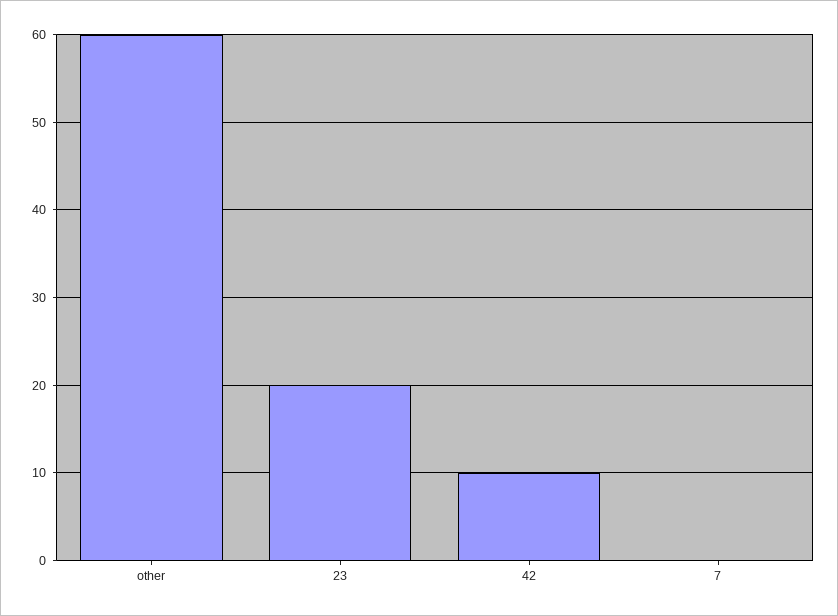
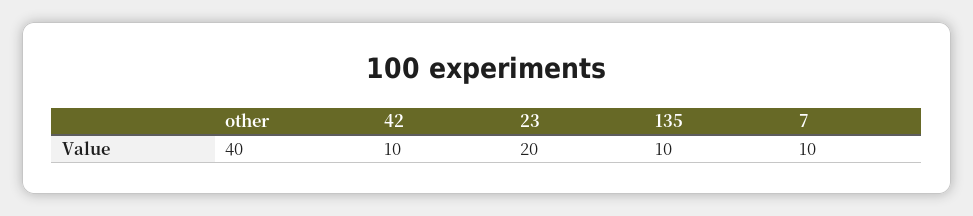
other: 60 -> 40
7: 0 -> 10
135: none -> 10

